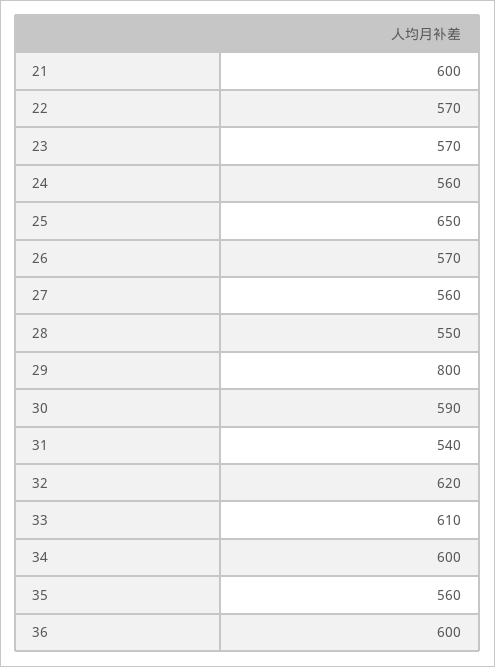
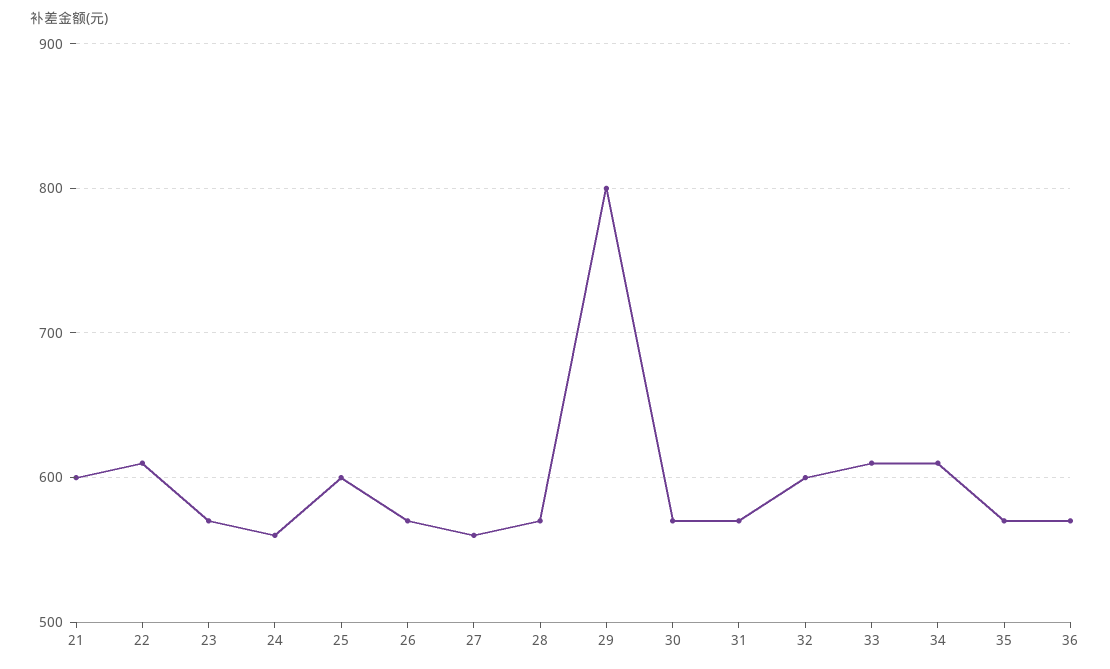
22: 570 -> 610
25: 650 -> 600
28: 550 -> 570
30: 590 -> 570
31: 540 -> 570
32: 620 -> 600
34: 600 -> 610
35: 560 -> 570
36: 600 -> 570

